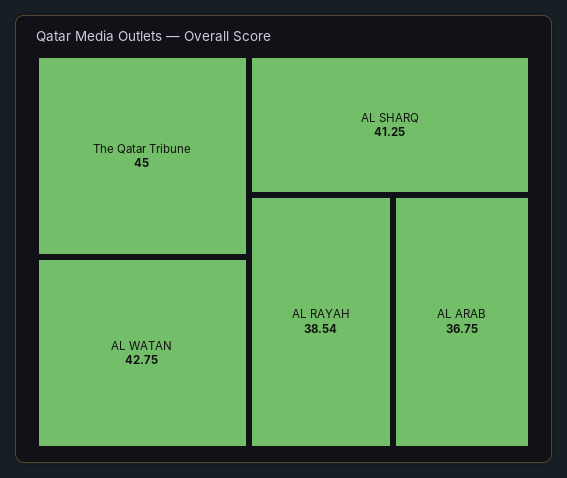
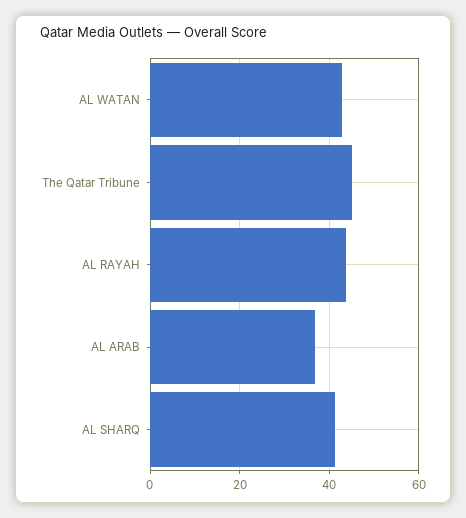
AL RAYAH: 38.54 -> 44

